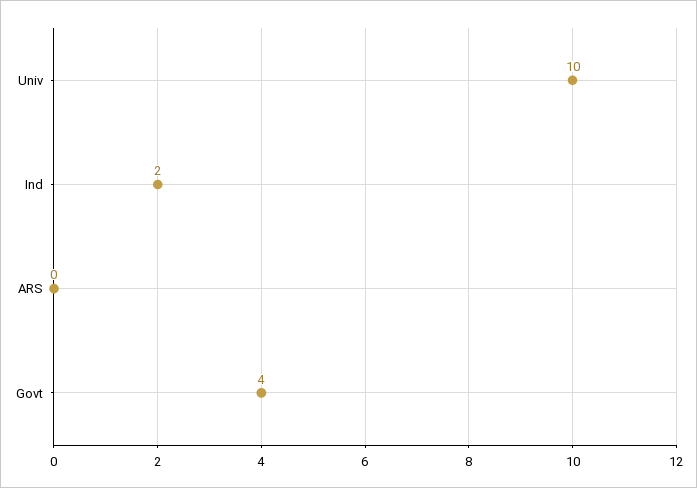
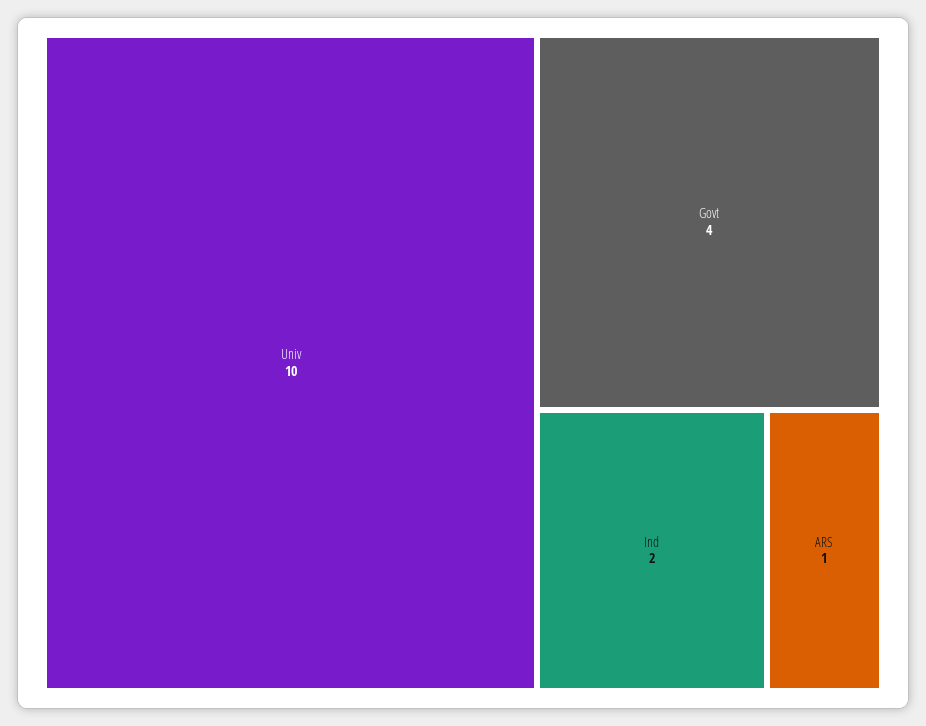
ARS: 0 -> 1

